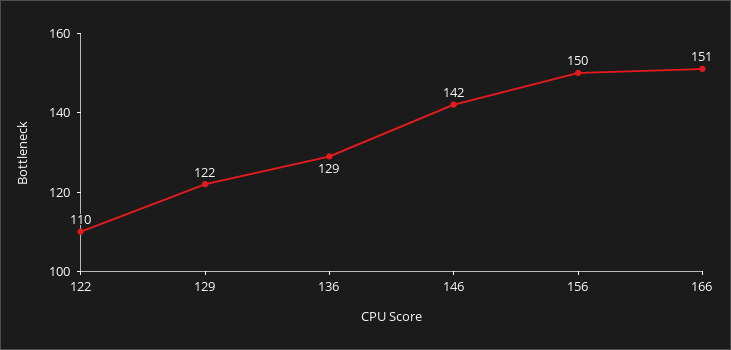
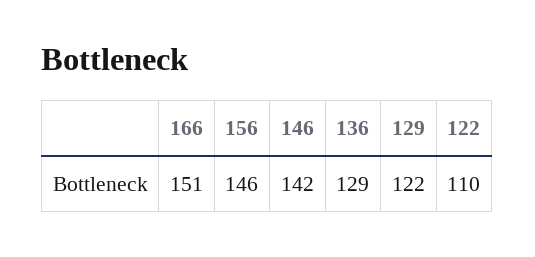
156: 150 -> 146

